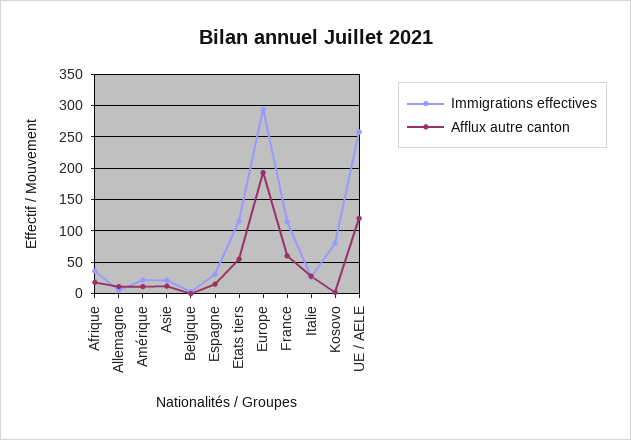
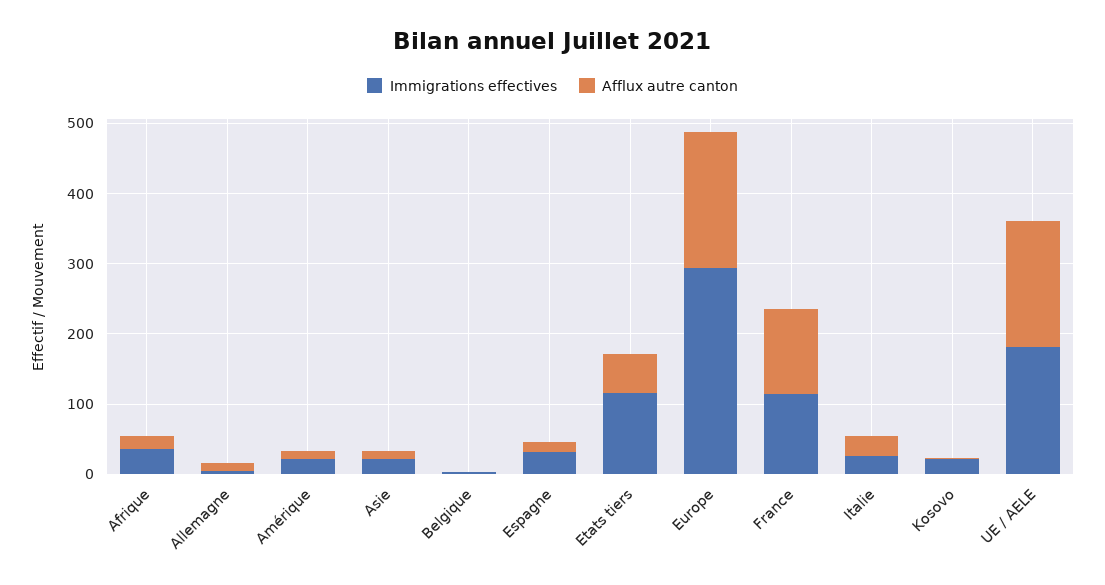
Afflux autre canton, France: 60 -> 120
Immigrations effectives, Kosovo: 80 -> 20
Immigrations effectives, UE / AELE: 260 -> 180
Afflux autre canton, UE / AELE: 120 -> 180

